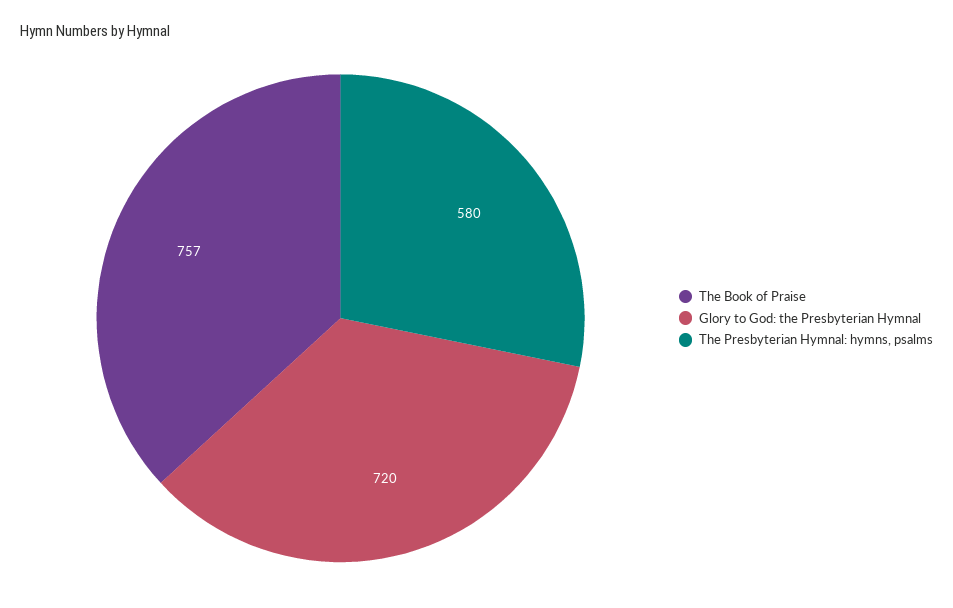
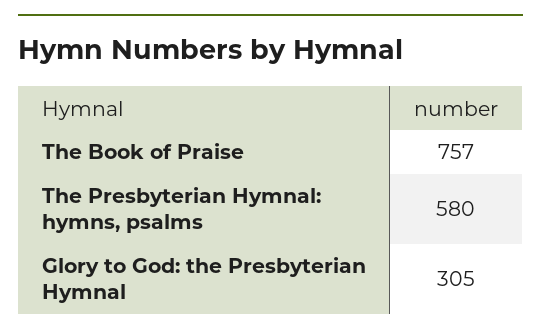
Glory to God: the Presbyterian Hymnal: 720 -> 305

